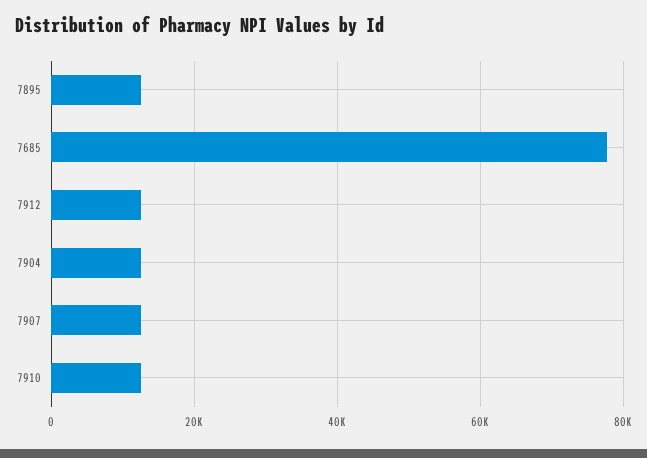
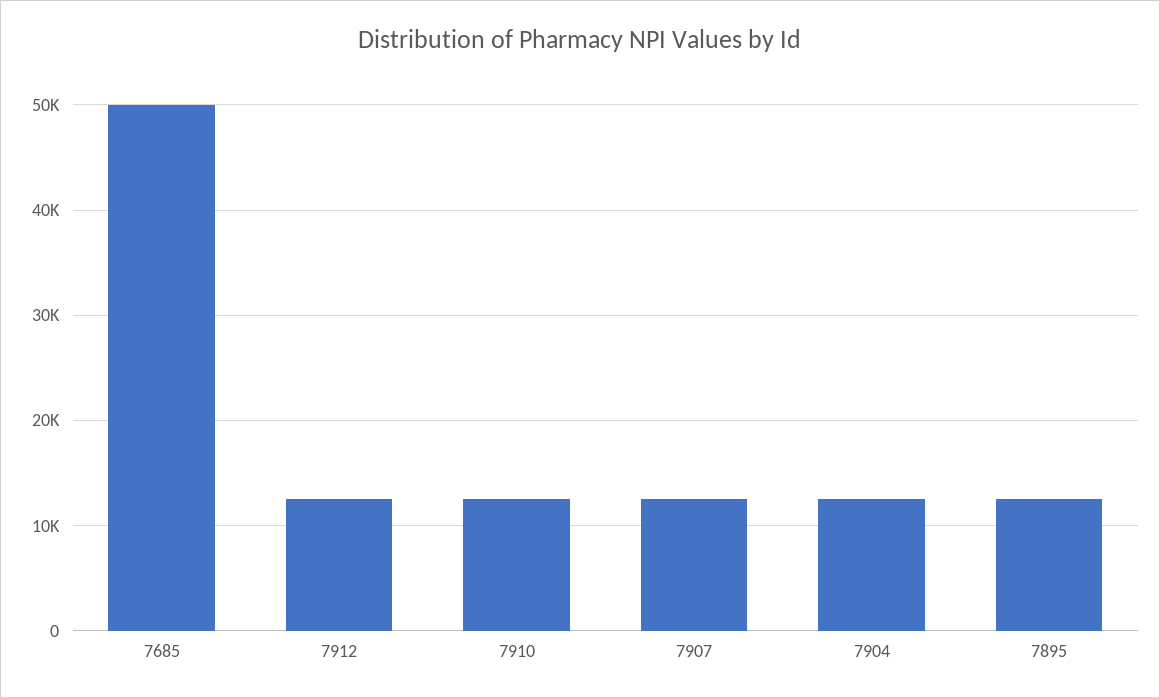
7685: 78000 -> 50000

